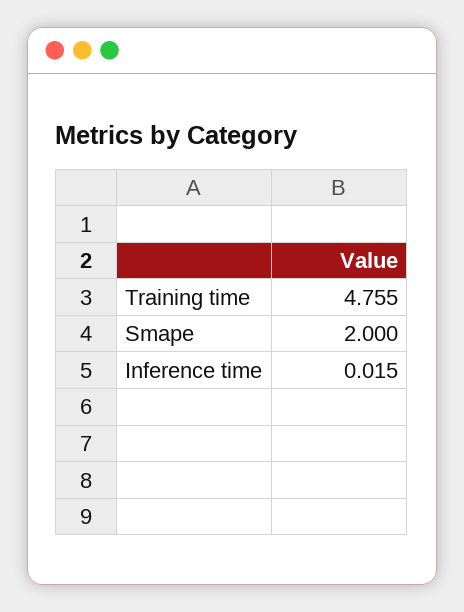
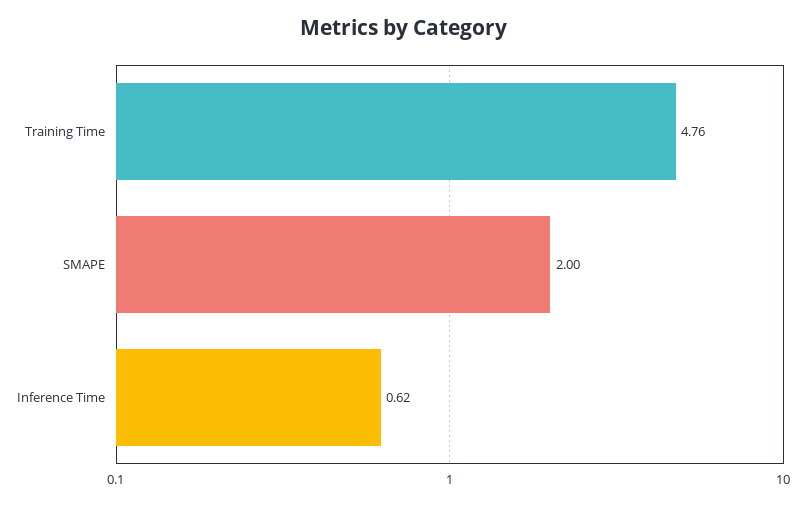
Inference time: 0.015 -> 0.62

